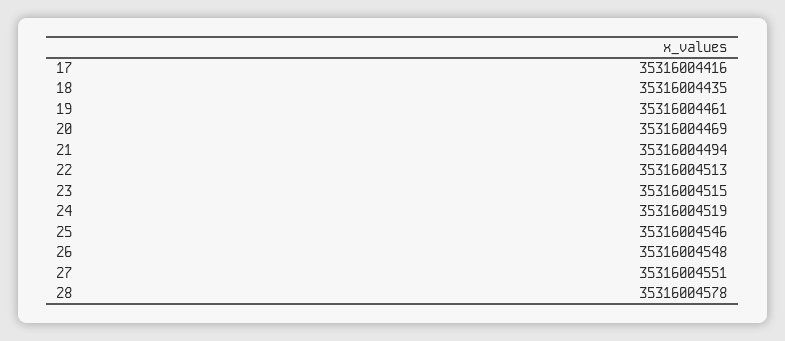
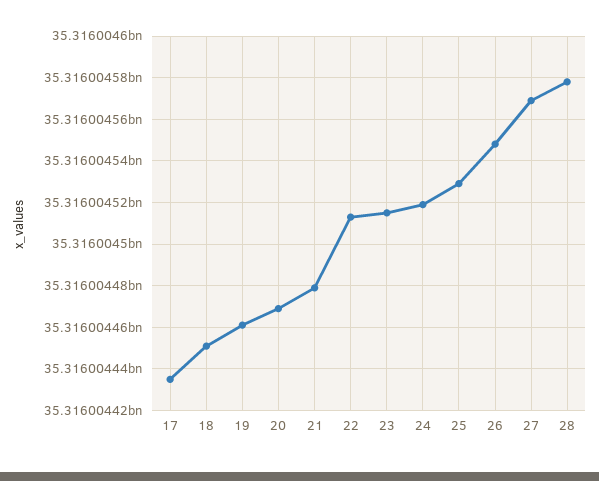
17: 35316004416 -> 35316004435
18: 35316004435 -> 35316004450
21: 35316004494 -> 35316004480
25: 35316004546 -> 35316004530
27: 35316004551 -> 35316004570

